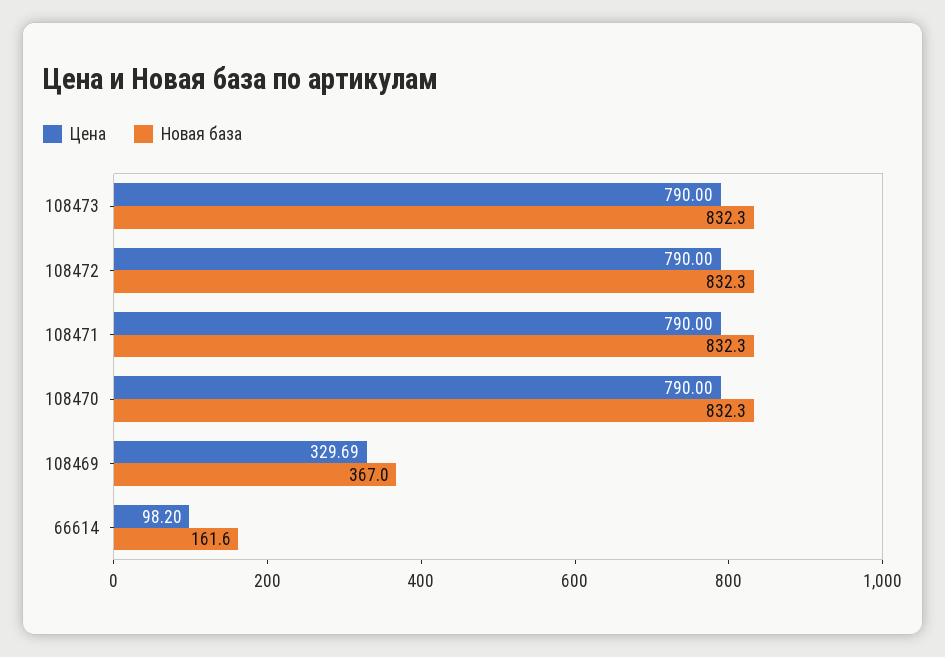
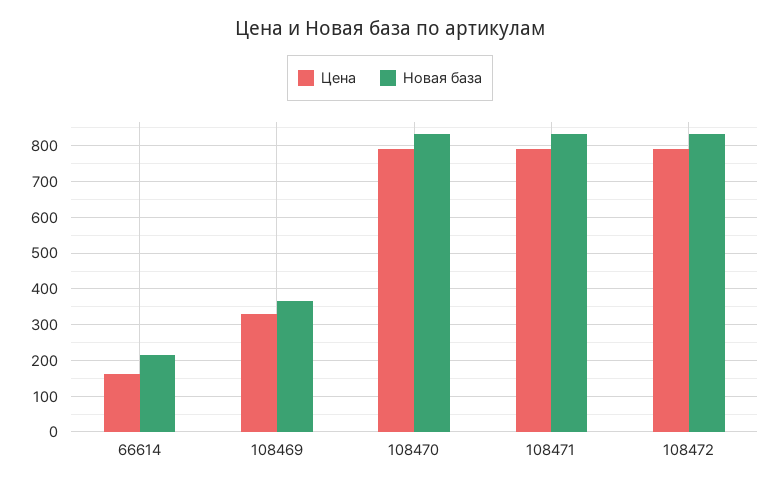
Цена, 108473: 790 -> none
Новая база, 108473: 832.3 -> none
Цена, 66614: 98.2 -> 160
Новая база, 66614: 161.6 -> 220

